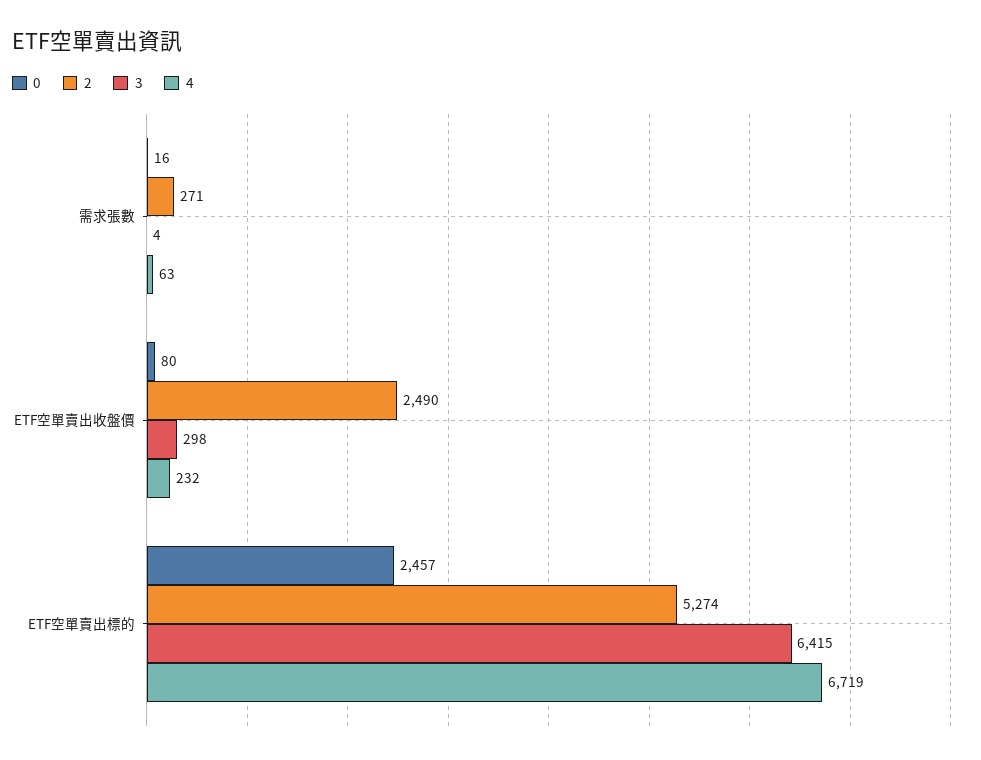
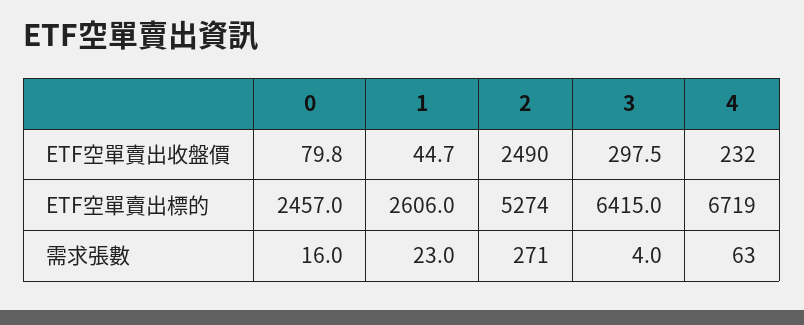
1, ETF空單賣出收盤價: none -> 44.7
1, ETF空單賣出標的: none -> 2606
1, 需求張數: none -> 23

